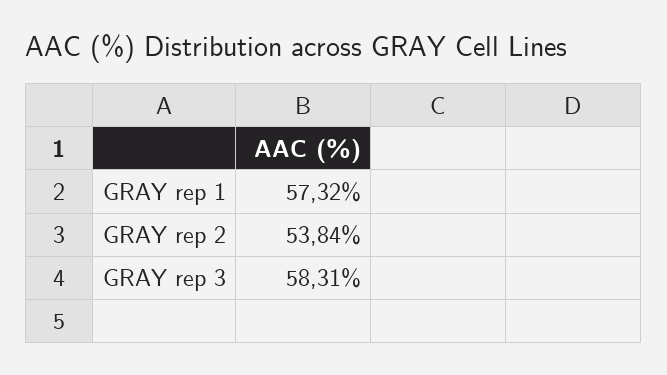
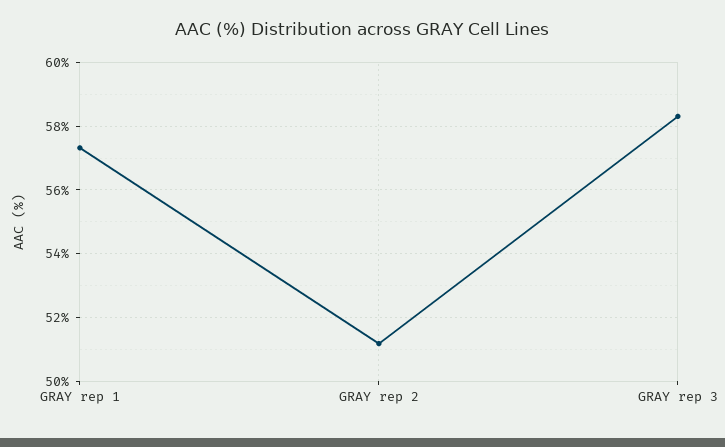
GRAY rep 2: 53.84 -> 51.2

